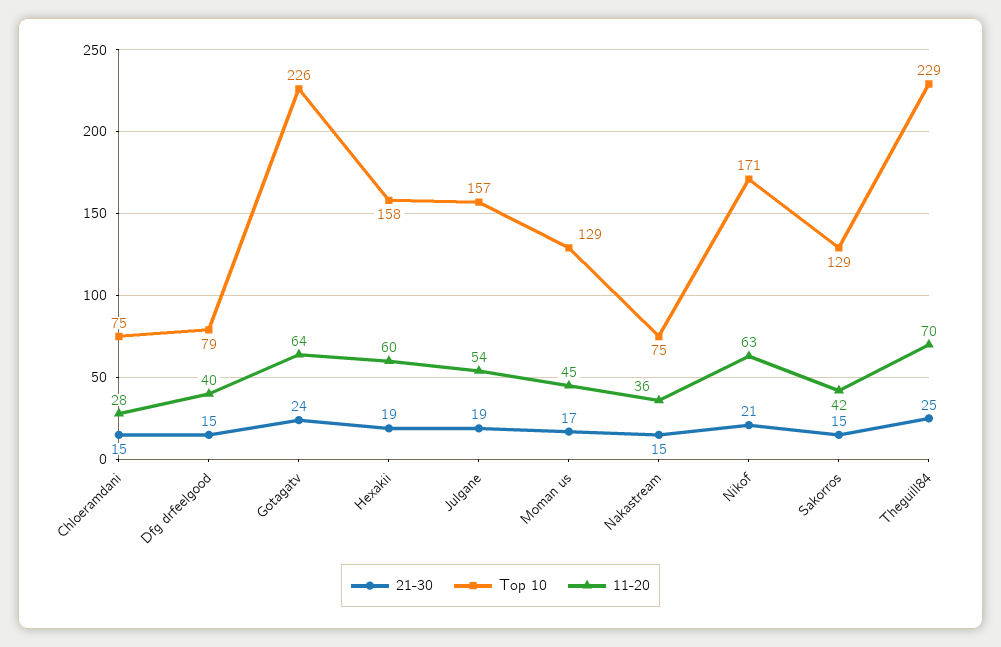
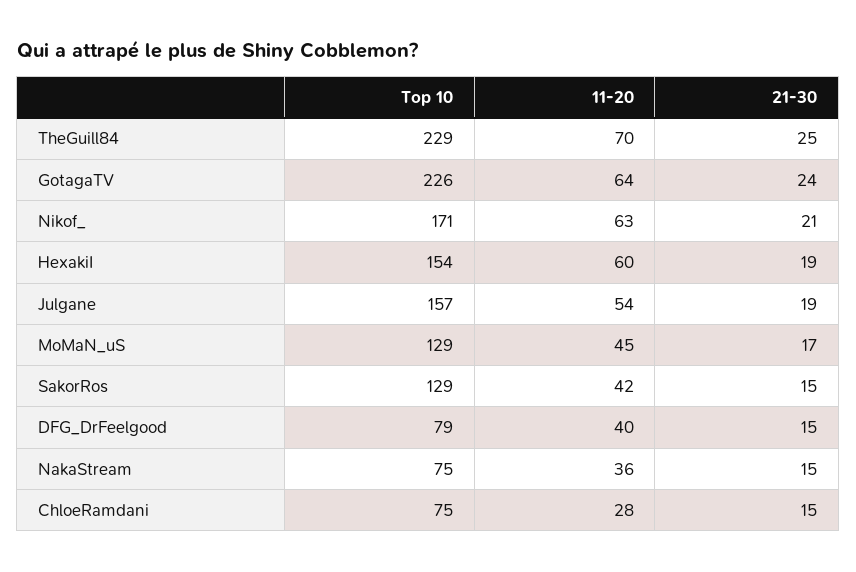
Top 10, Hexakii: 158 -> 154

